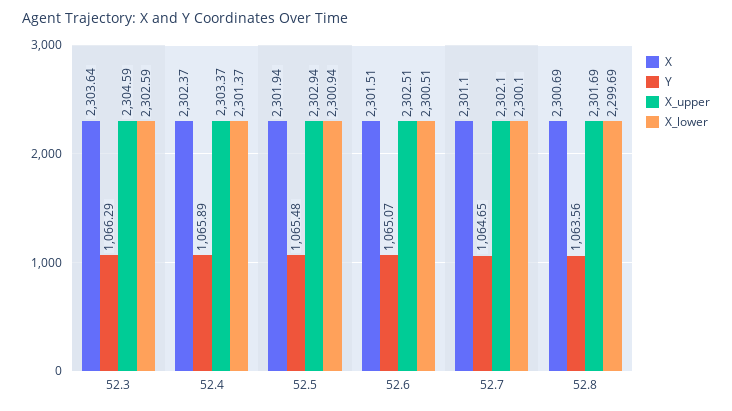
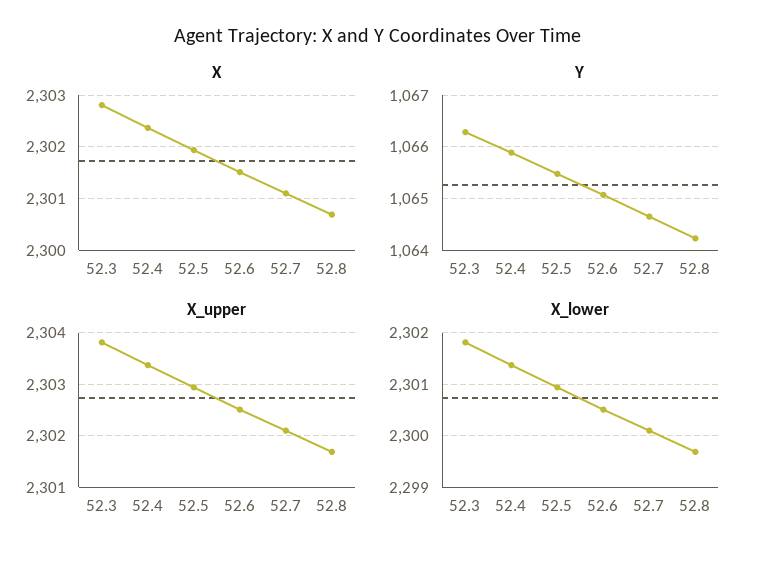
X, 52.3: 2303.64 -> 2302.8
X_upper, 52.3: 2304.59 -> 2303.8
X_lower, 52.3: 2302.59 -> 2301.8
Y, 52.8: 1063.56 -> 1064.2

